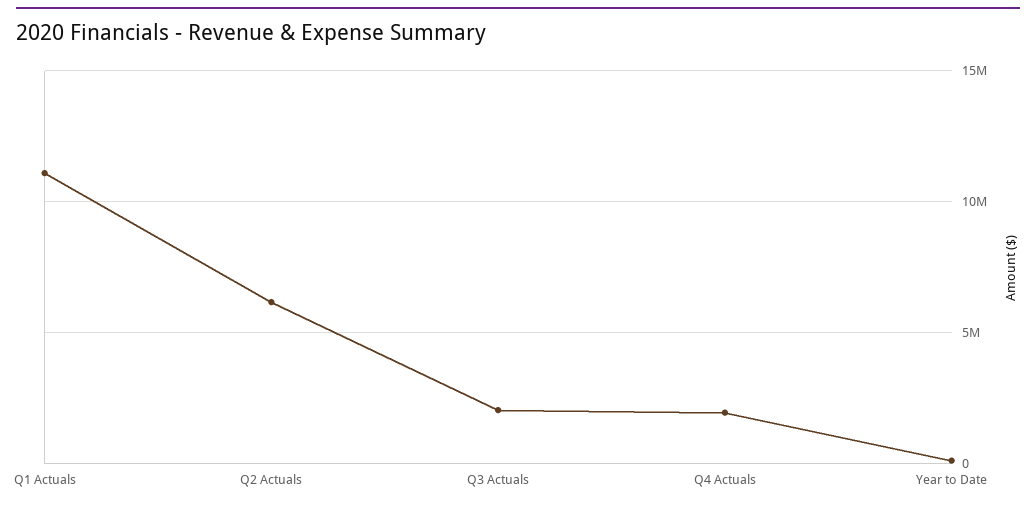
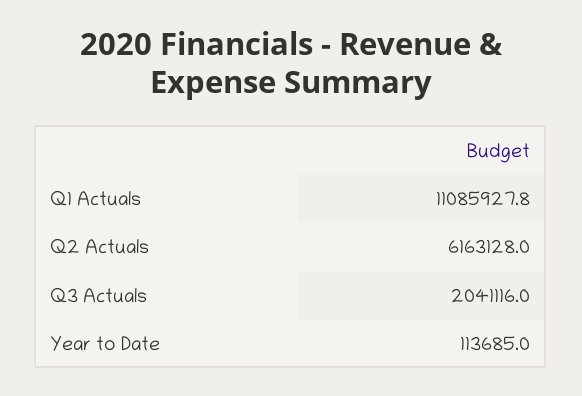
Q4 Actuals: 2000000 -> none

